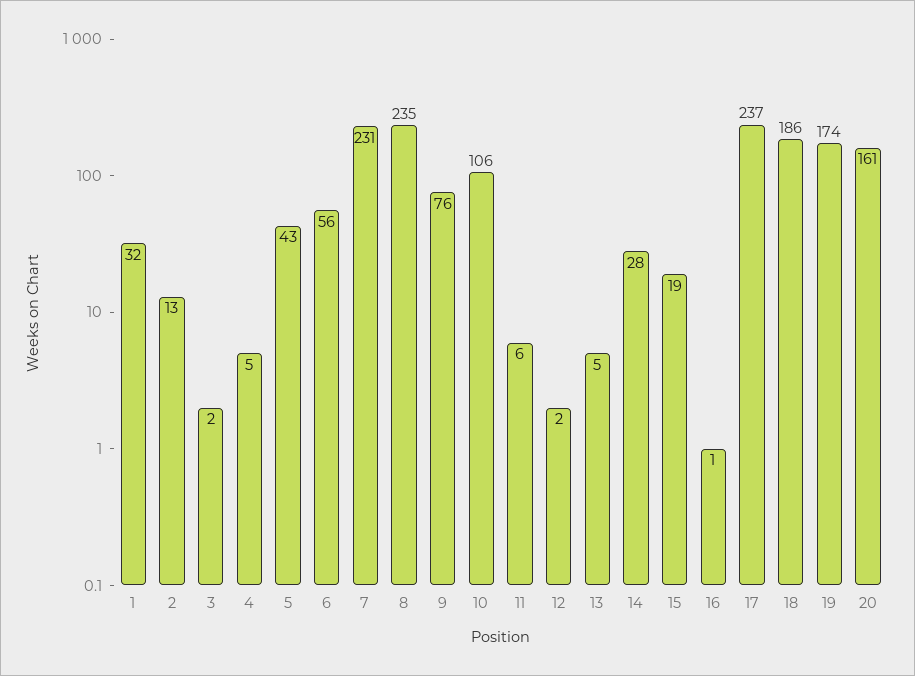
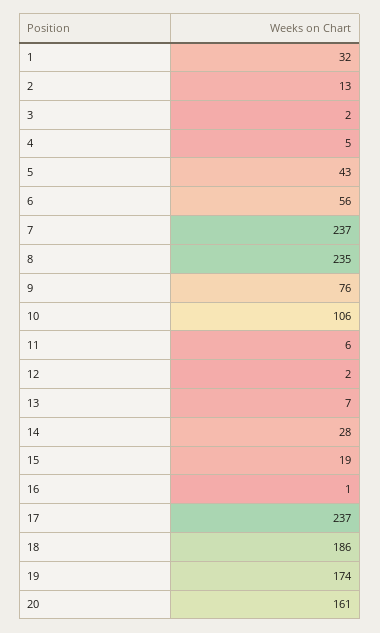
7: 231 -> 237
13: 5 -> 7

